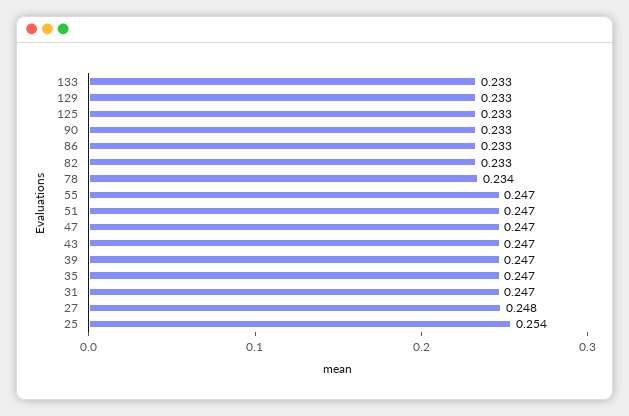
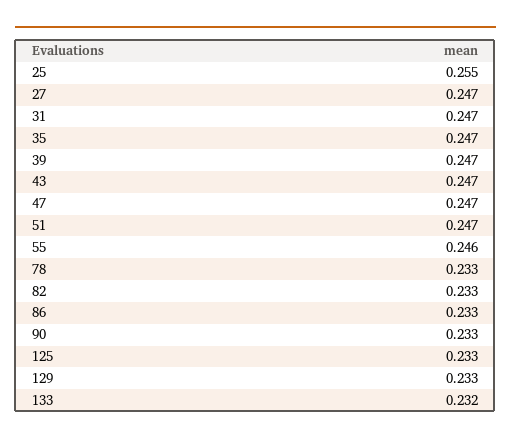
133: 0.233 -> 0.232
78: 0.234 -> 0.233
55: 0.247 -> 0.246
27: 0.248 -> 0.247
25: 0.254 -> 0.255

